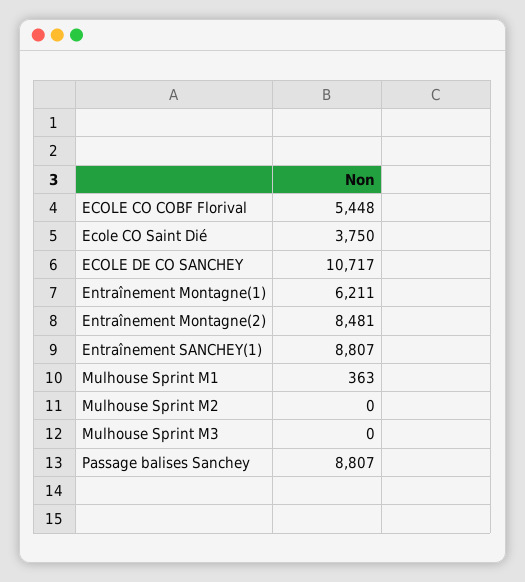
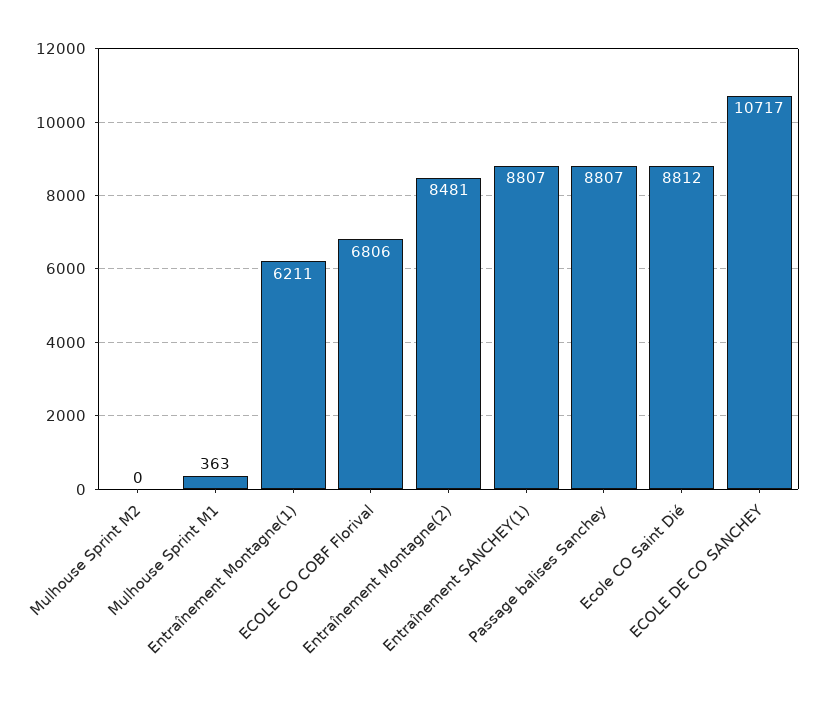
ECOLE CO COBF Florival: 5448 -> 6806
Ecole CO Saint Dié: 3750 -> 8812
Mulhouse Sprint M3: 0 -> none

